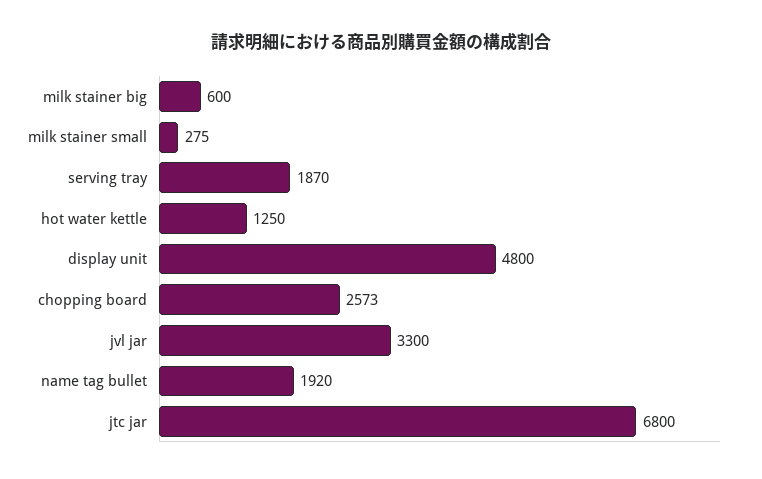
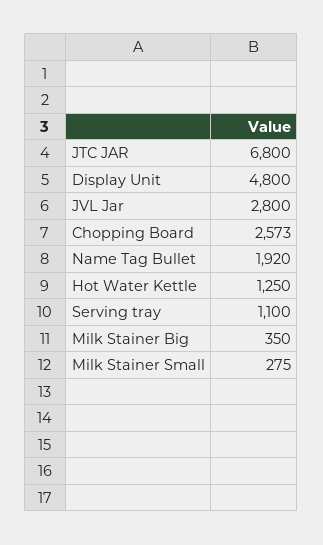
milk stainer big: 600 -> 350
serving tray: 1870 -> 1100
jvl jar: 3300 -> 2800

